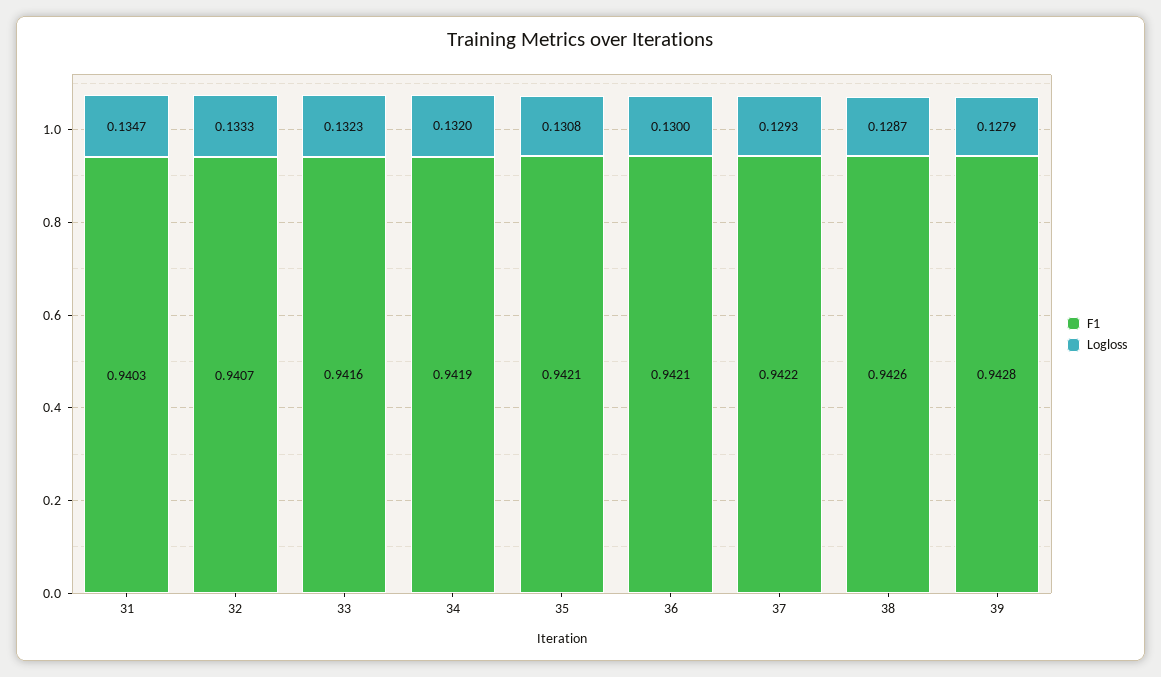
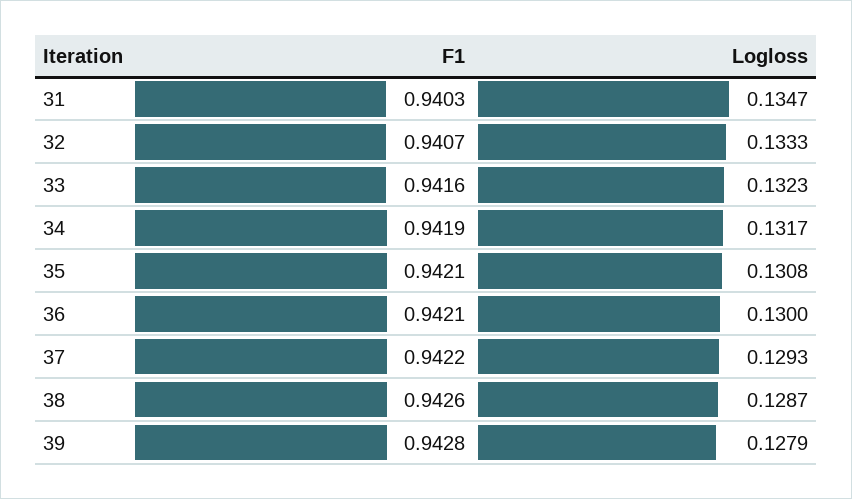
Logloss, 34: 0.132 -> 0.1317

